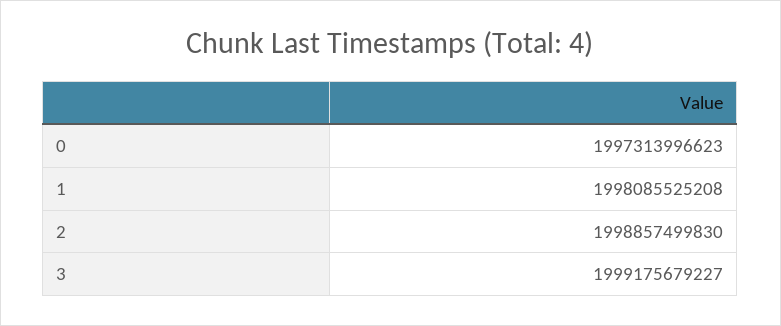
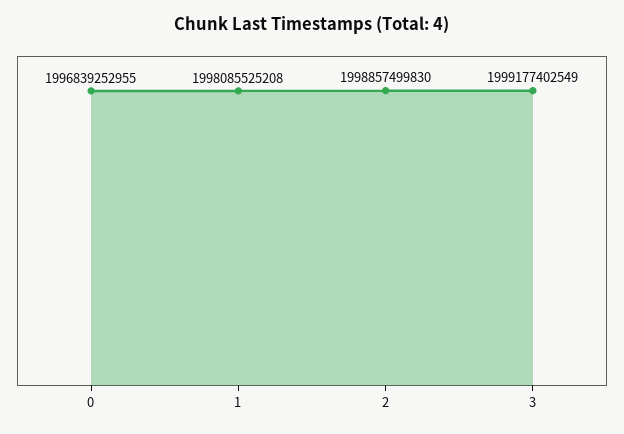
0: 1997313996623 -> 1996839252955
3: 1999175679227 -> 1999177402549

